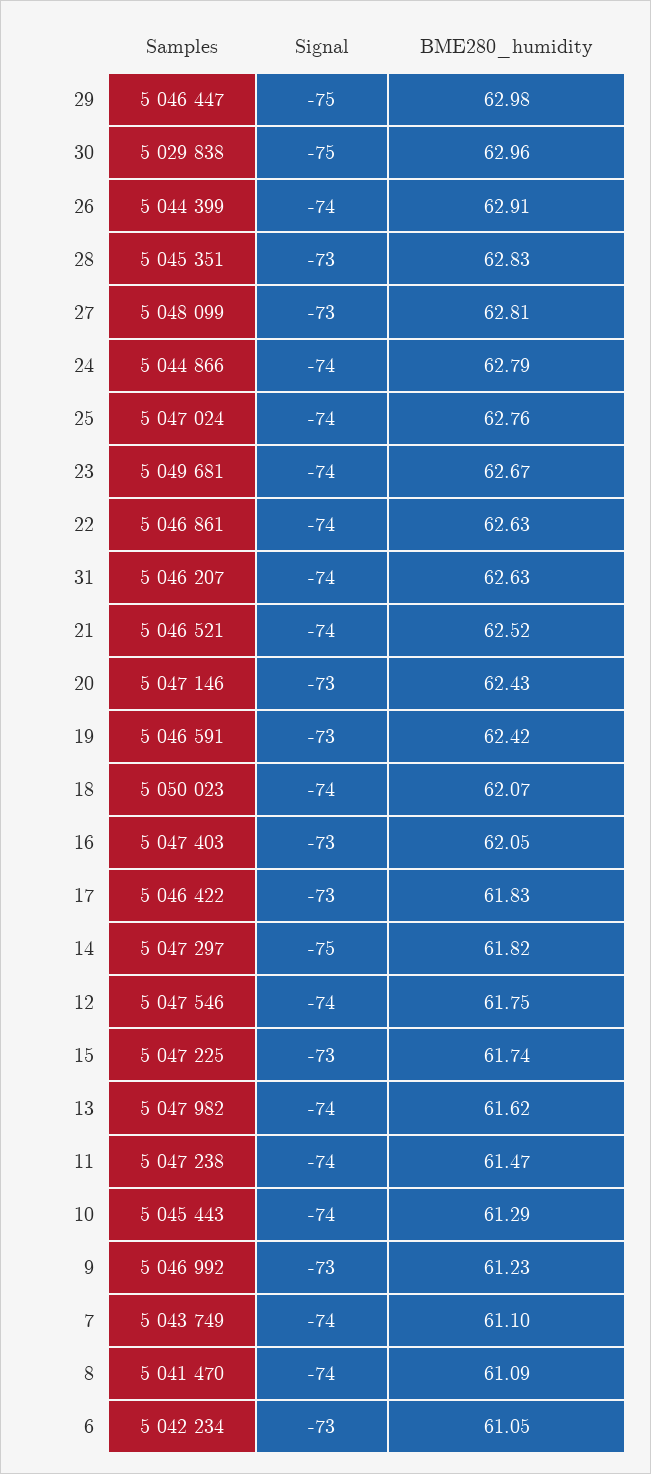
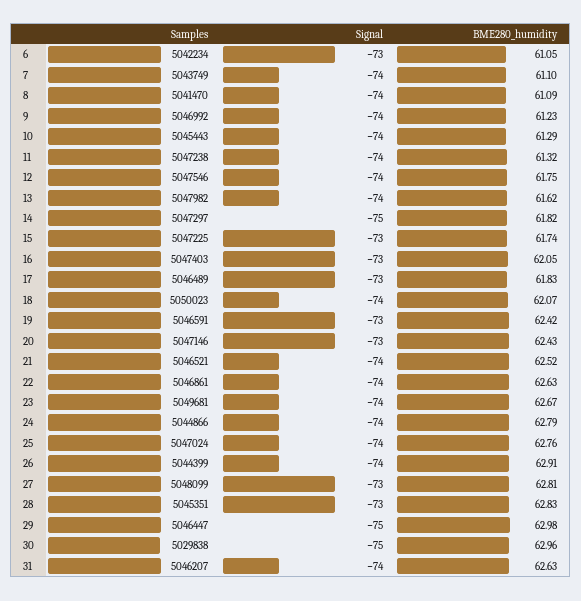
Samples, 17: 5046422 -> 5046489
BME280_humidity, 11: 61.47 -> 61.32
Signal, 9: -73 -> -74

